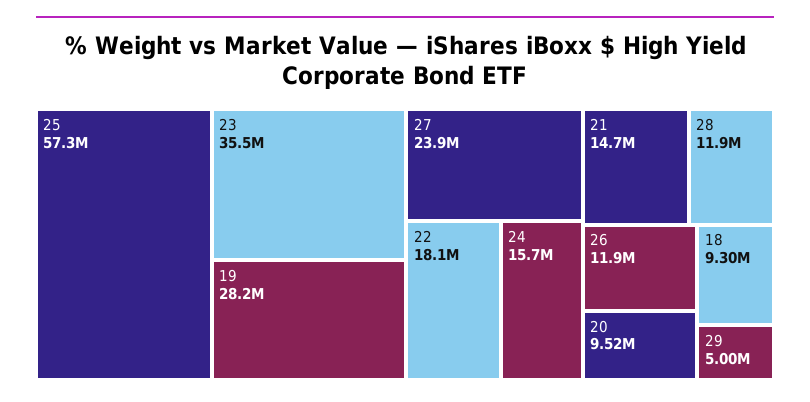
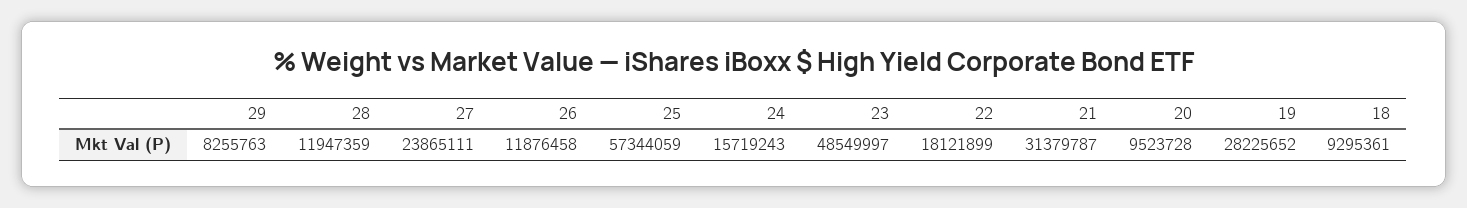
23: 35500000 -> 48549997
21: 14700000 -> 31379787
29: 5000000 -> 8255763

